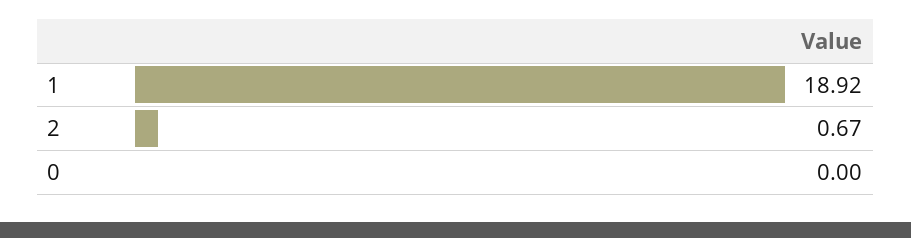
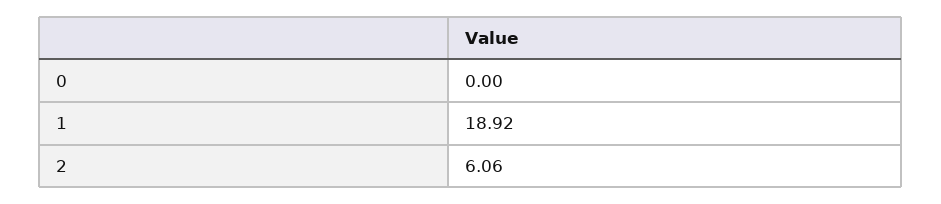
2: 0.67 -> 6.06

